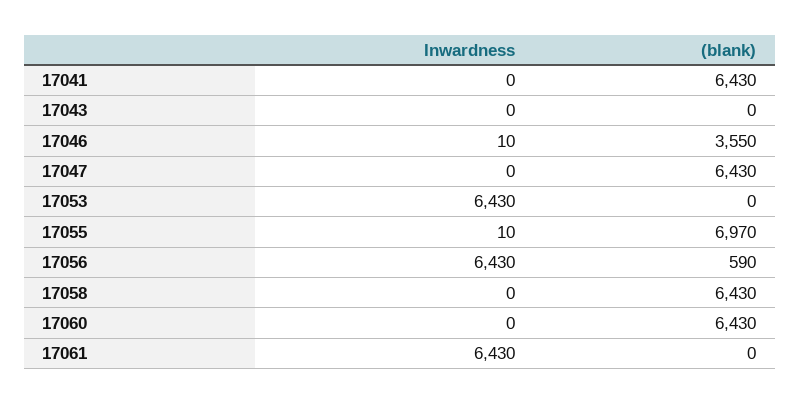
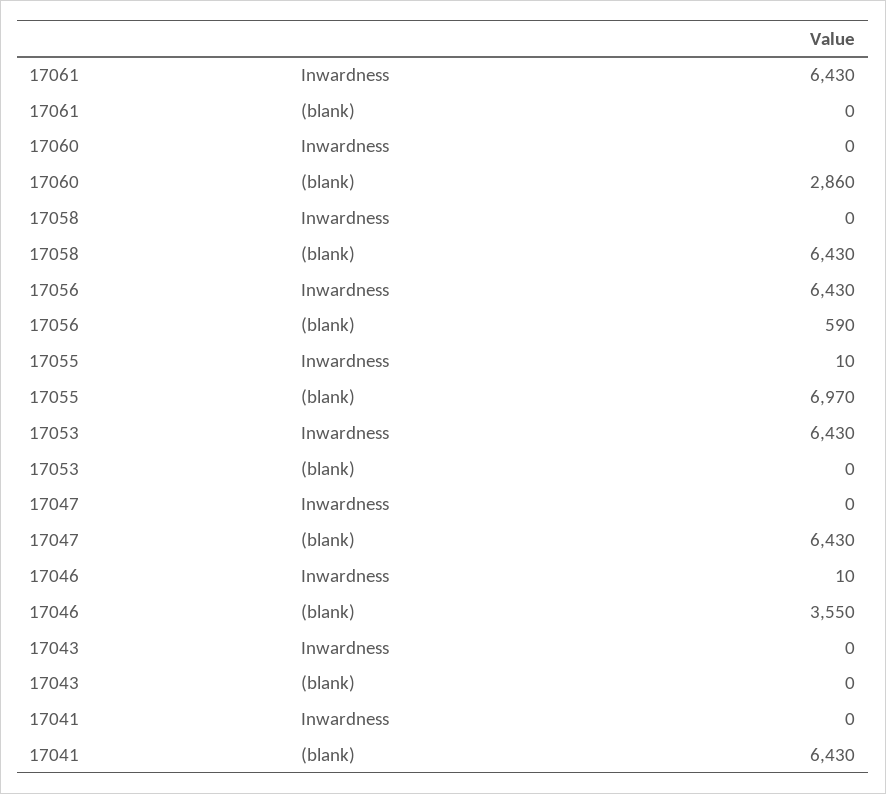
(blank), 17060: 6430 -> 2860

